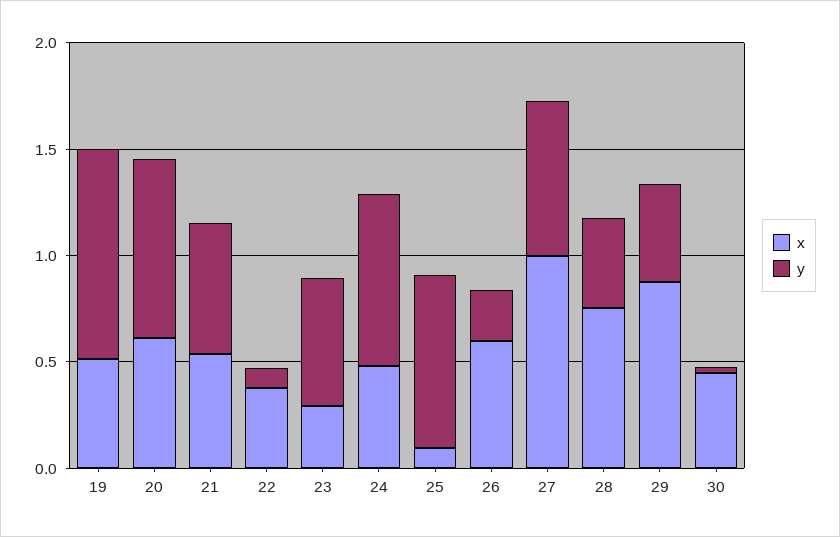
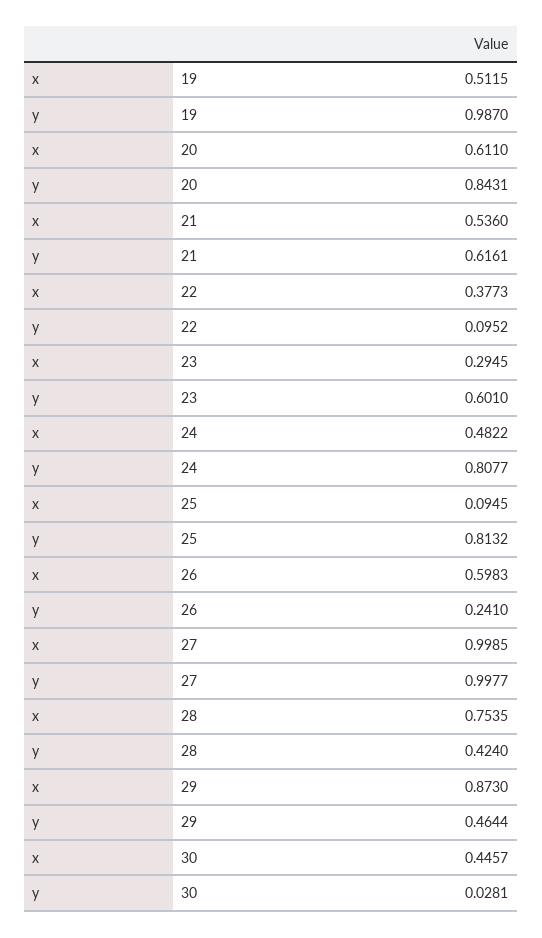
y, 27: 0.7 -> 0.9977

